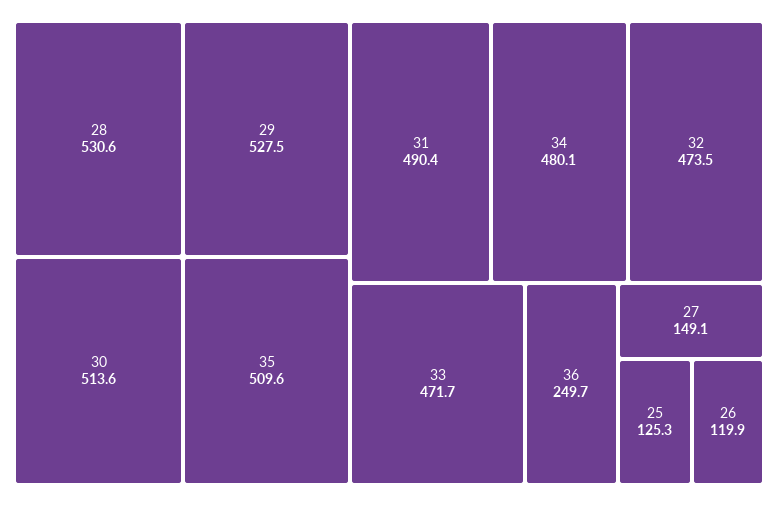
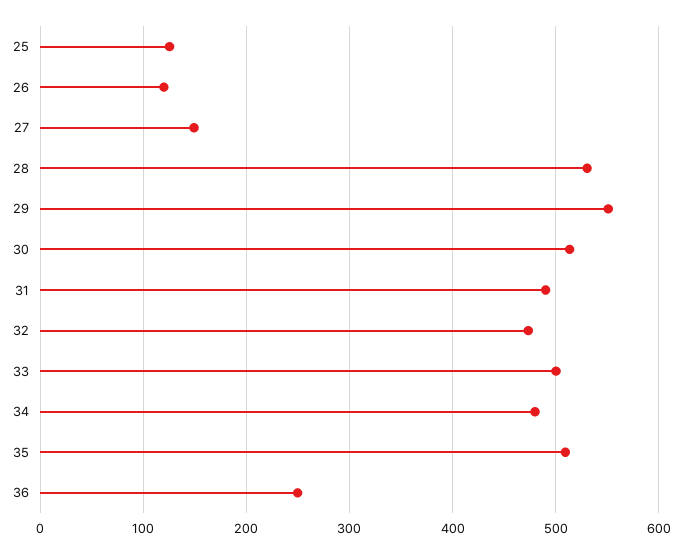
29: 527.5 -> 550
33: 471.7 -> 500

